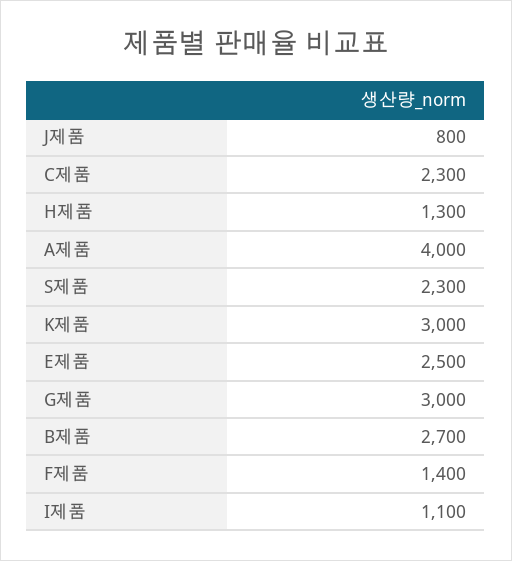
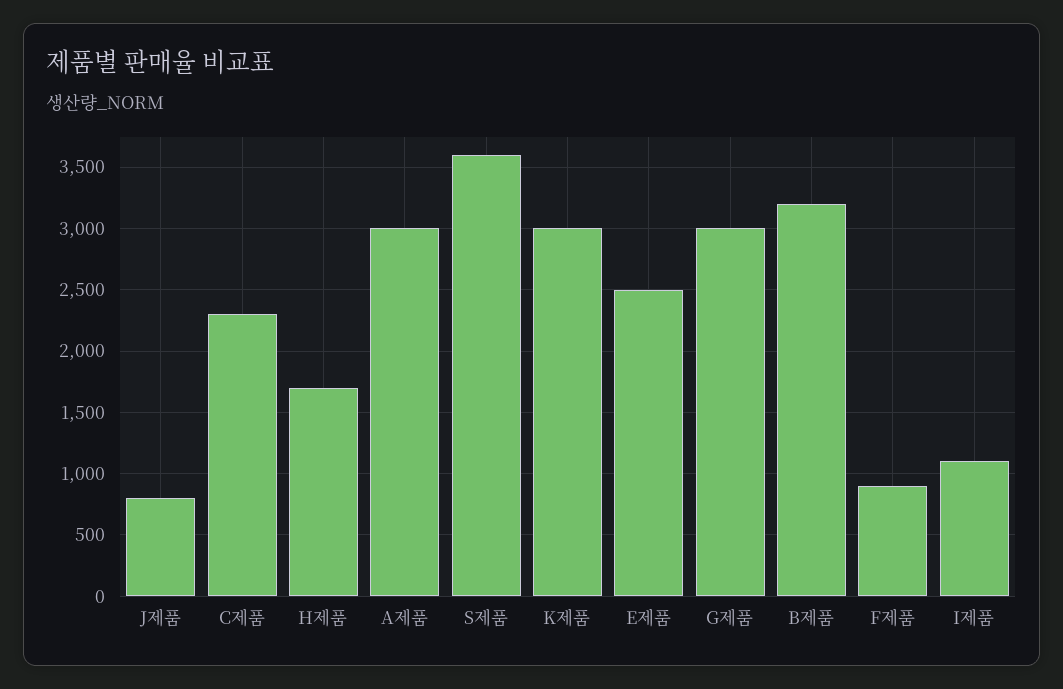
H제품: 1300 -> 1700
A제품: 4000 -> 3000
S제품: 2300 -> 3600
B제품: 2700 -> 3200
F제품: 1400 -> 900

